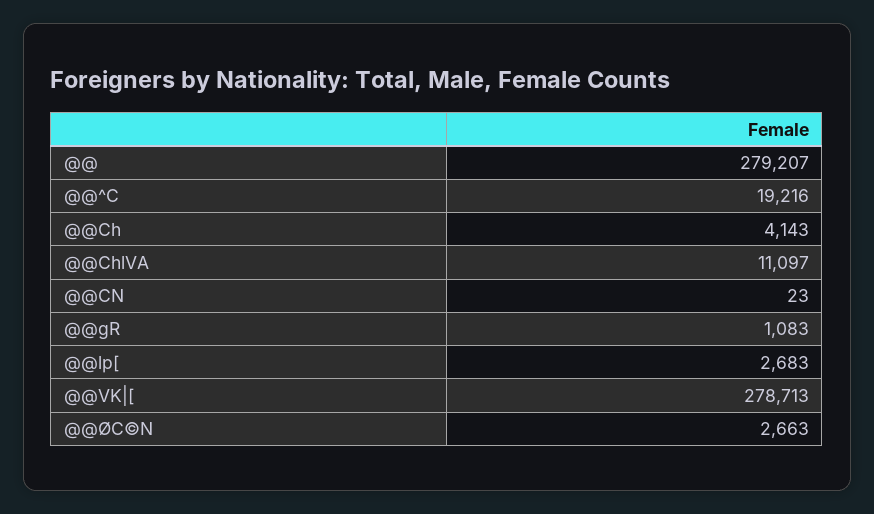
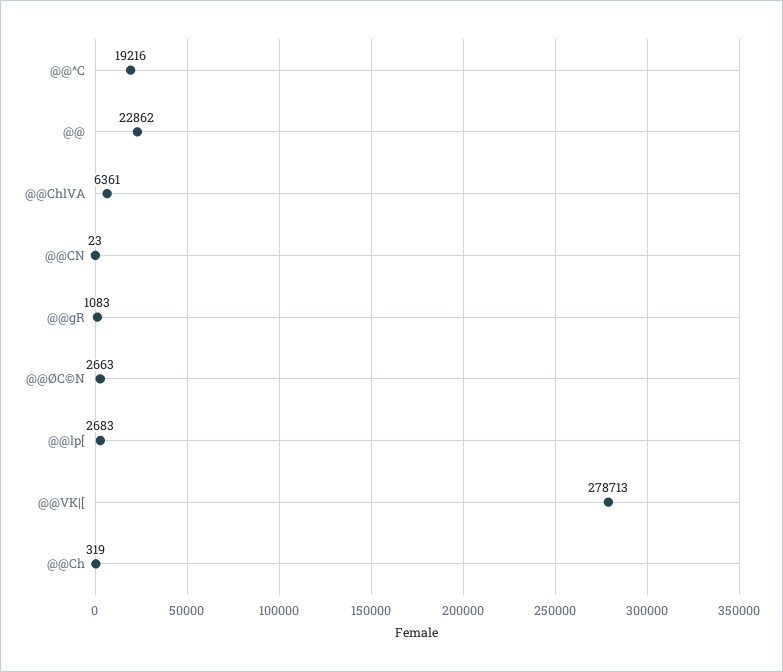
@@: 279207 -> 22862
@@Ch: 4143 -> 319
@@ChlVA: 11097 -> 6361

